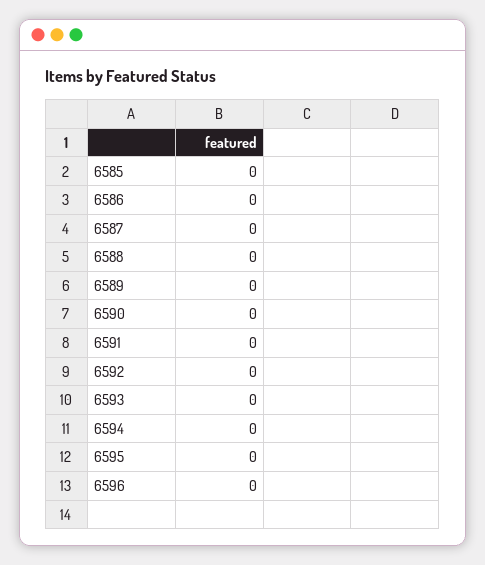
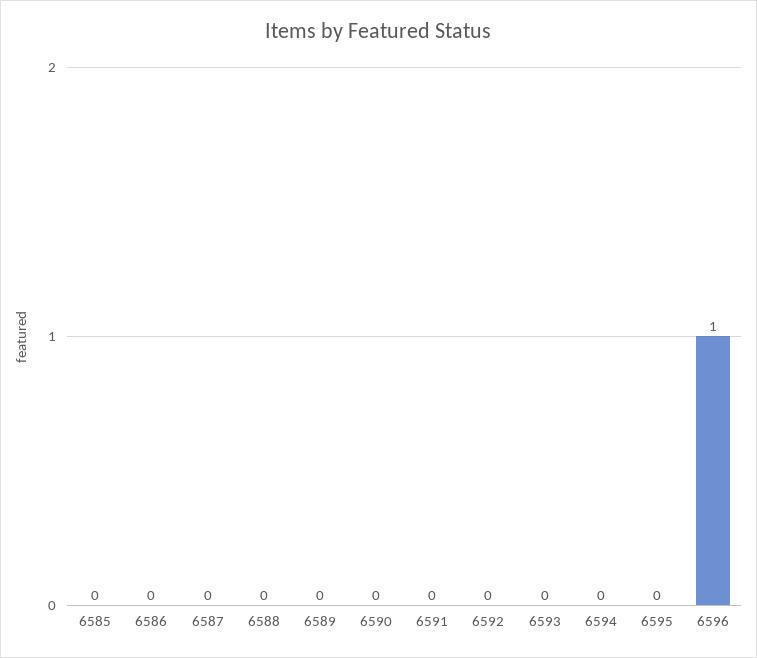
6596: 0 -> 1

